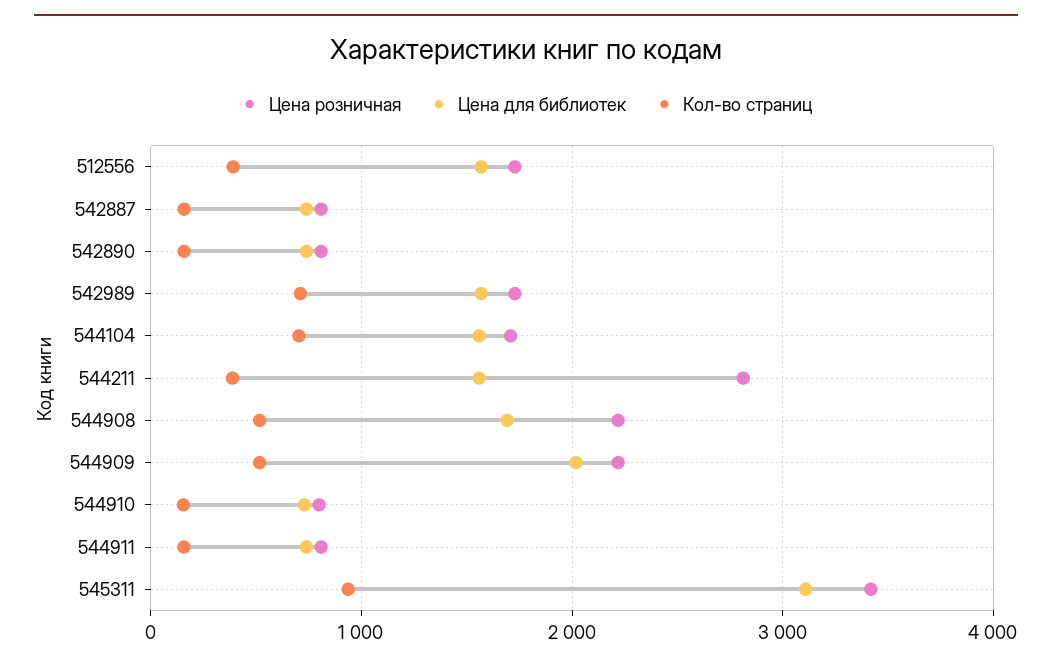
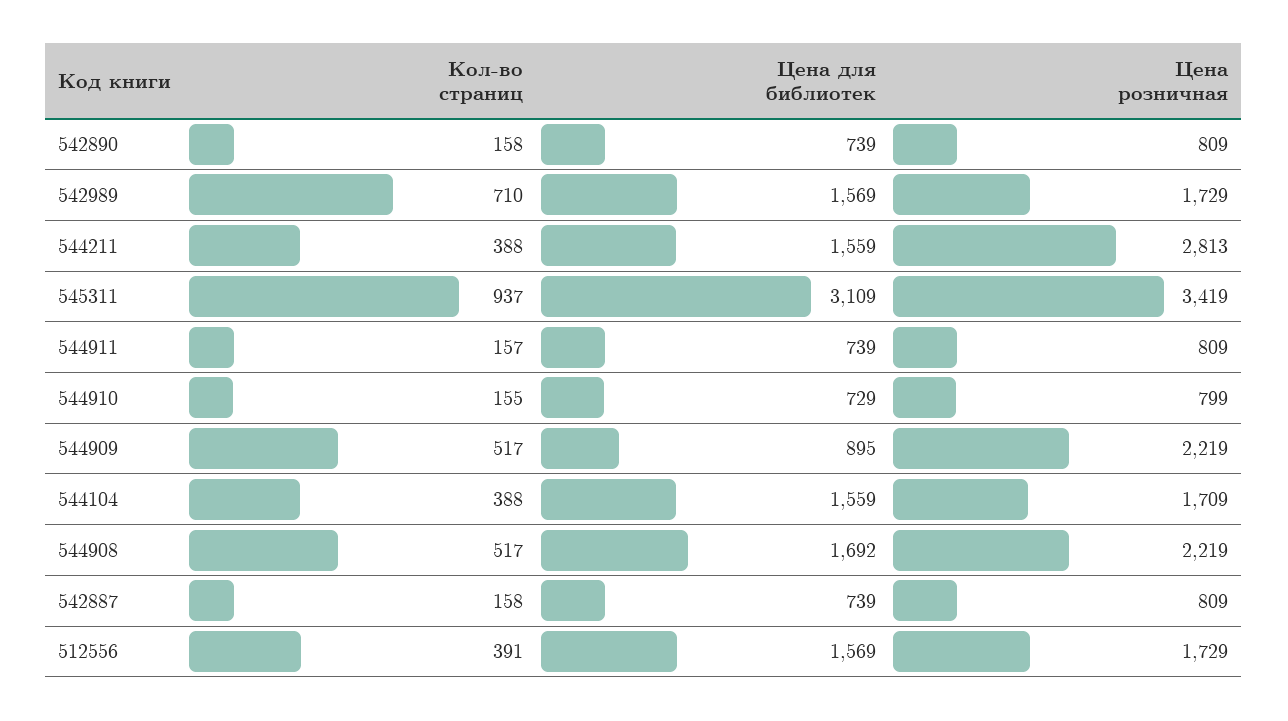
Кол-во страниц, 544104: 700 -> 388
Цена для библиотек, 544909: 2000 -> 895

